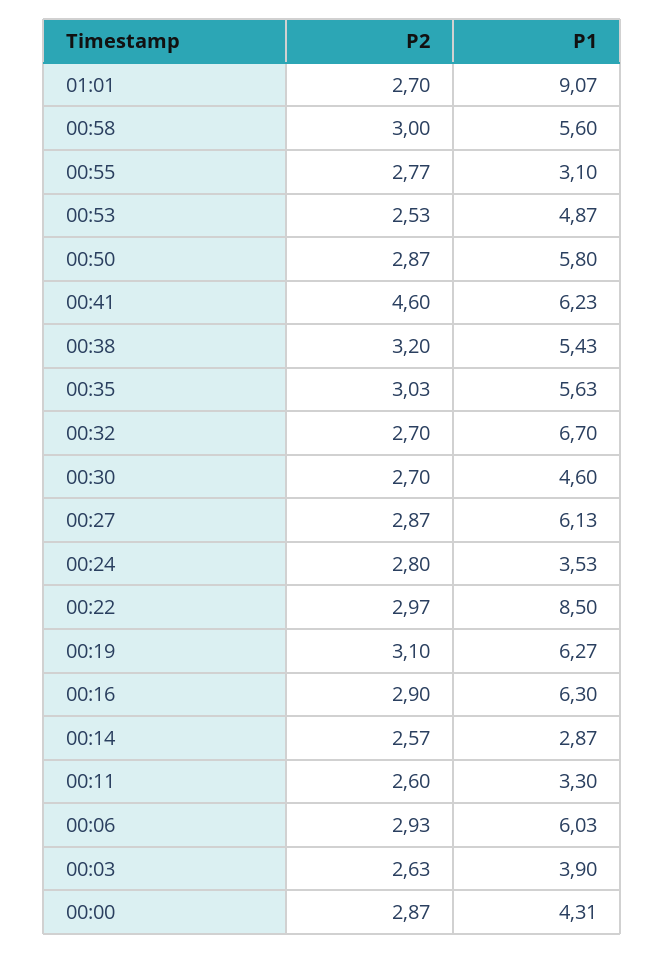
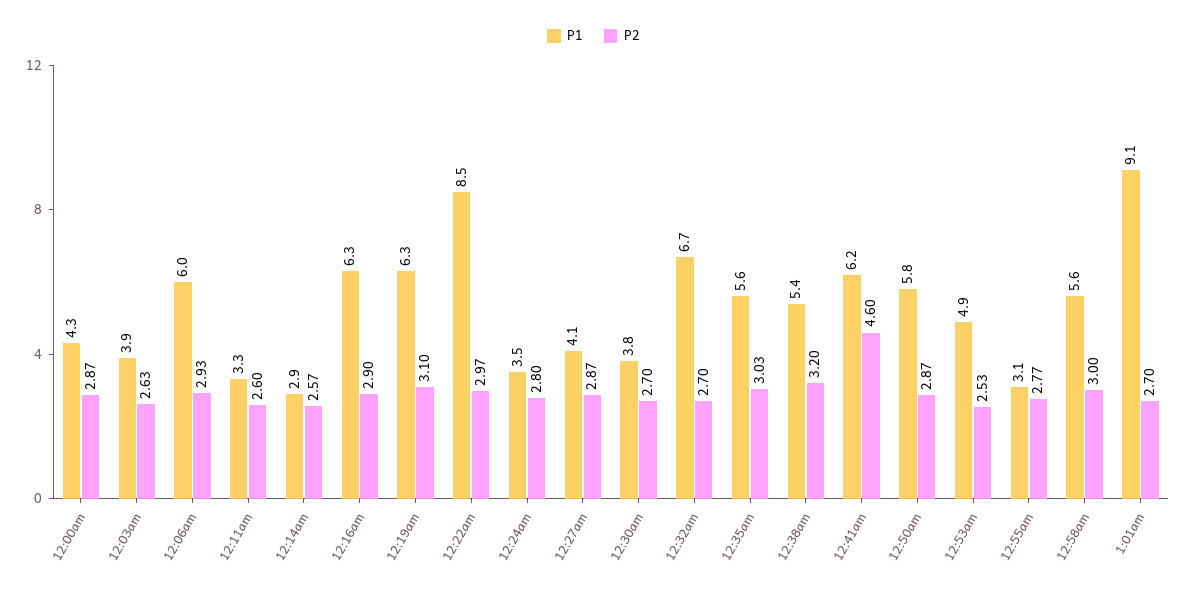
P1, 00:30: 4.6 -> 3.8
P1, 00:27: 6.13 -> 4.1

